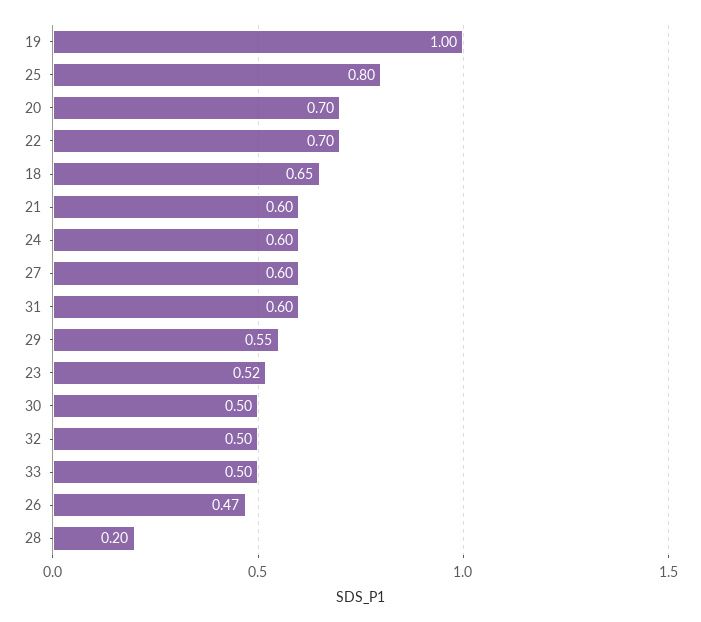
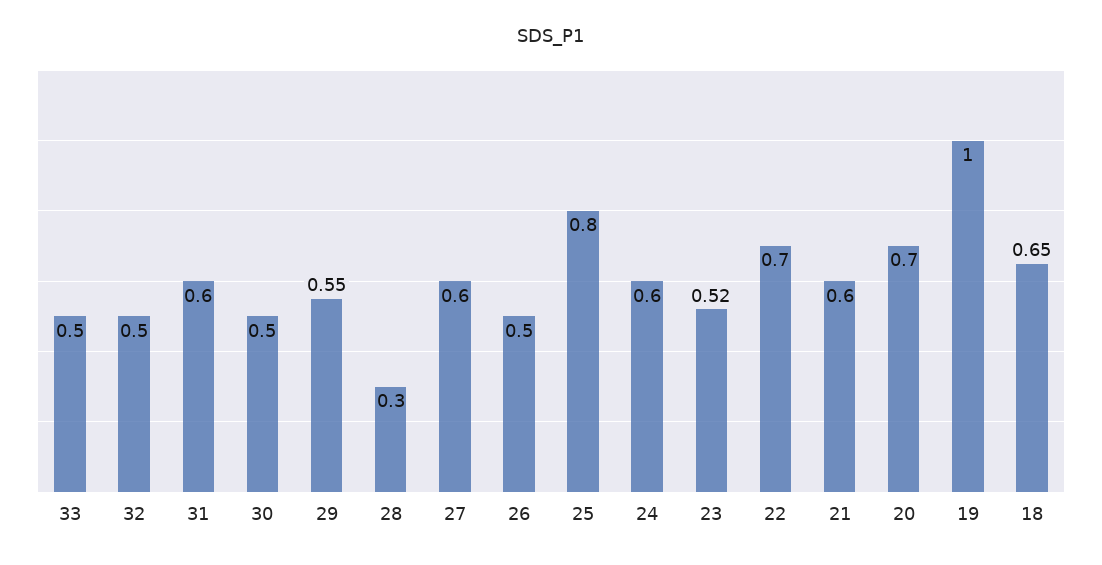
26: 0.47 -> 0.5
28: 0.2 -> 0.3

